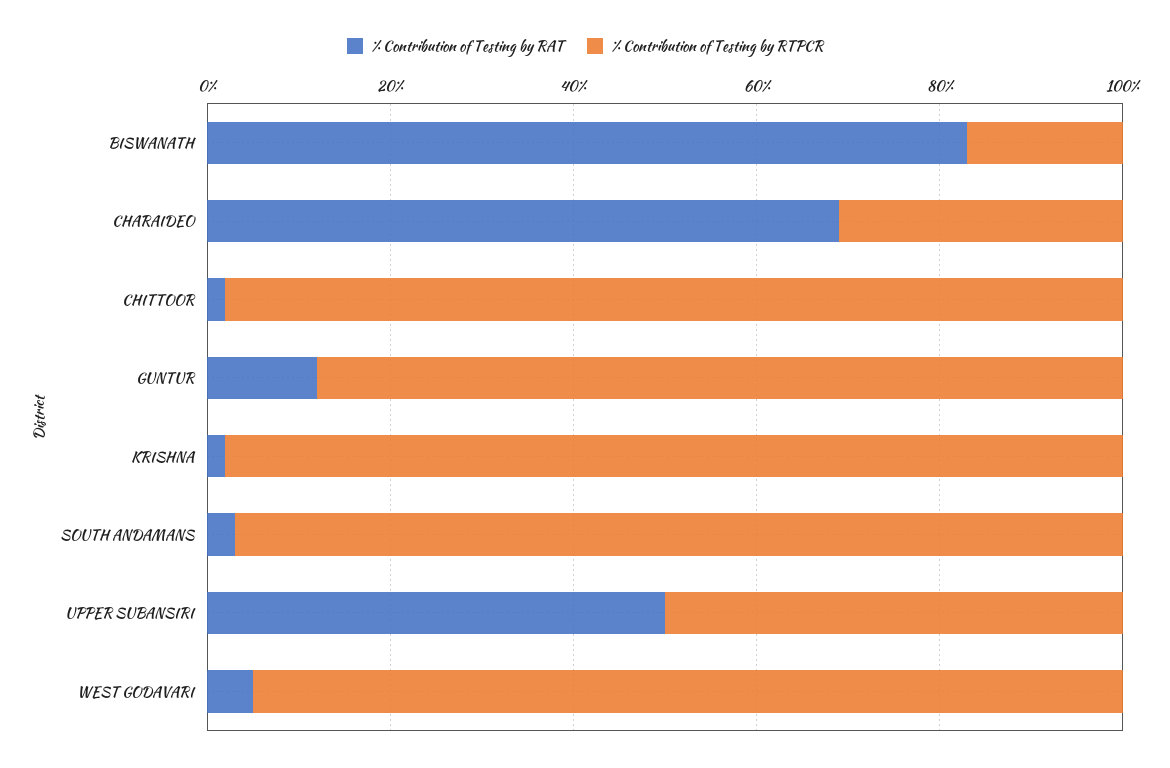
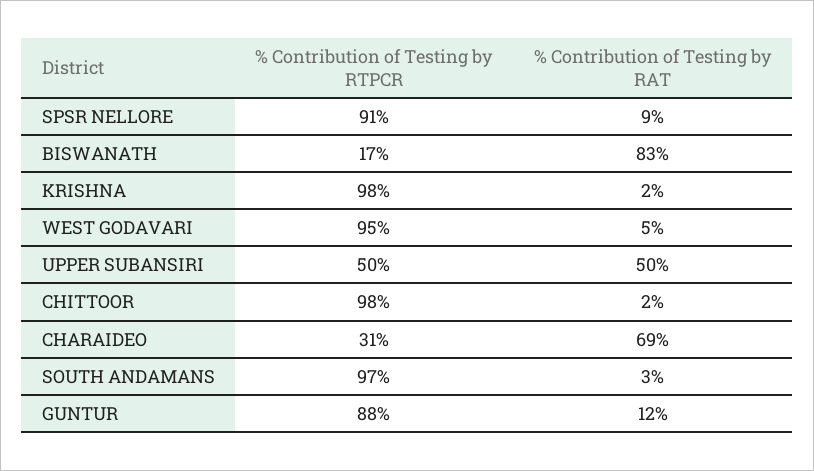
% Contribution of Testing by RTPCR, SPSR NELLORE: none -> 91
% Contribution of Testing by RAT, SPSR NELLORE: none -> 9

